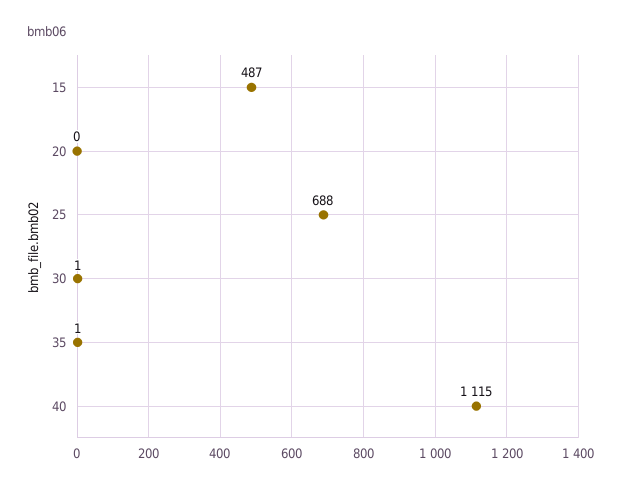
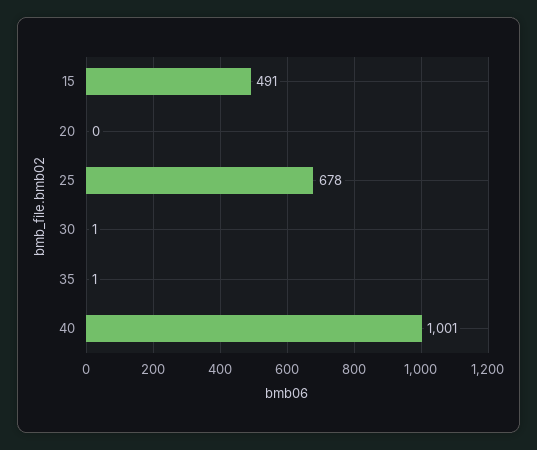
15: 487 -> 491
25: 688 -> 678
40: 1115 -> 1001

